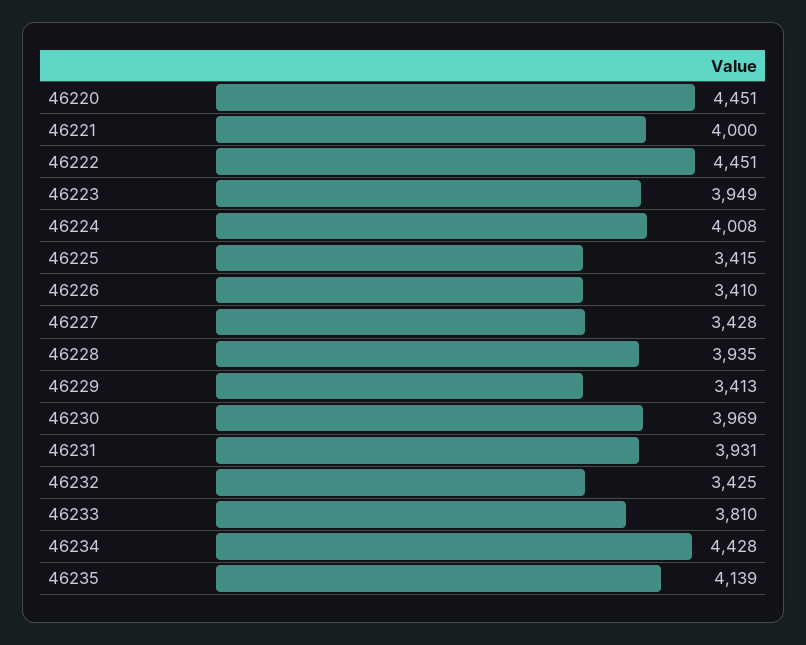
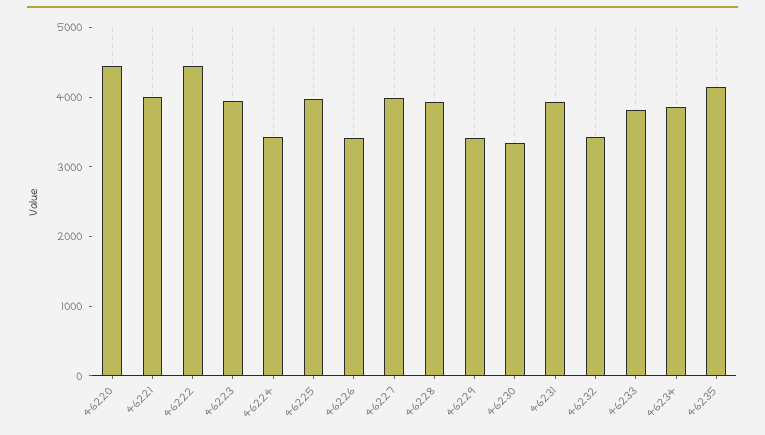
46224: 4008 -> 3400
46225: 3415 -> 4000
46227: 3428 -> 4000
46230: 3969 -> 3400
46234: 4428 -> 3800

